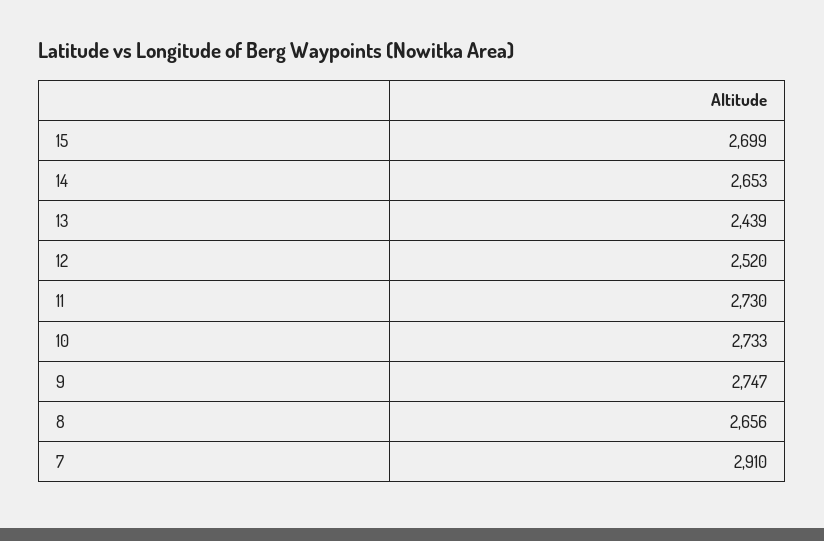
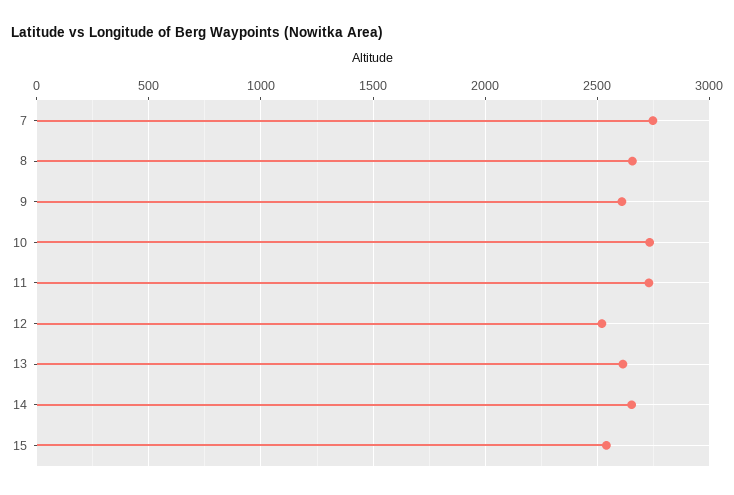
15: 2699 -> 2550
13: 2439 -> 2600
9: 2747 -> 2600
7: 2910 -> 2750

